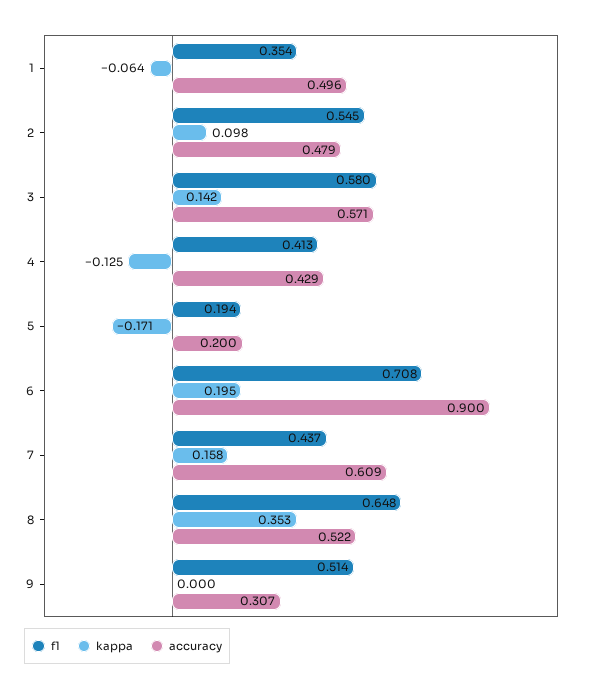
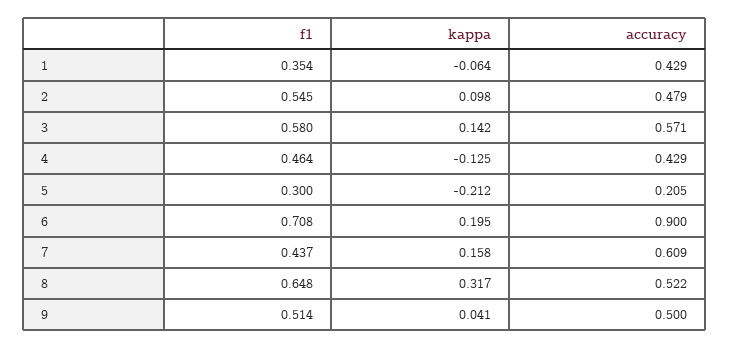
accuracy, 1: 0.496 -> 0.429
f1, 4: 0.413 -> 0.464
f1, 5: 0.194 -> 0.3
kappa, 5: -0.171 -> -0.212
accuracy, 5: 0.2 -> 0.205
kappa, 8: 0.353 -> 0.317
kappa, 9: 0 -> 0.041
accuracy, 9: 0.307 -> 0.5

